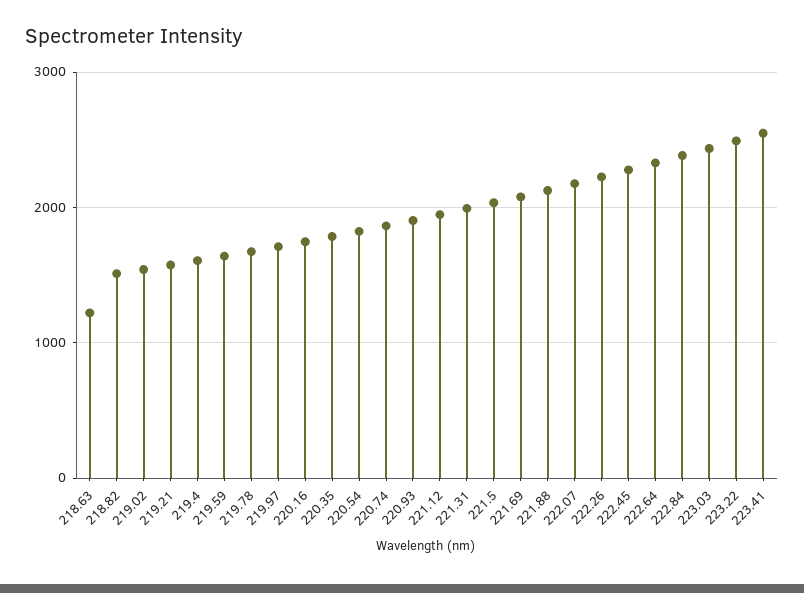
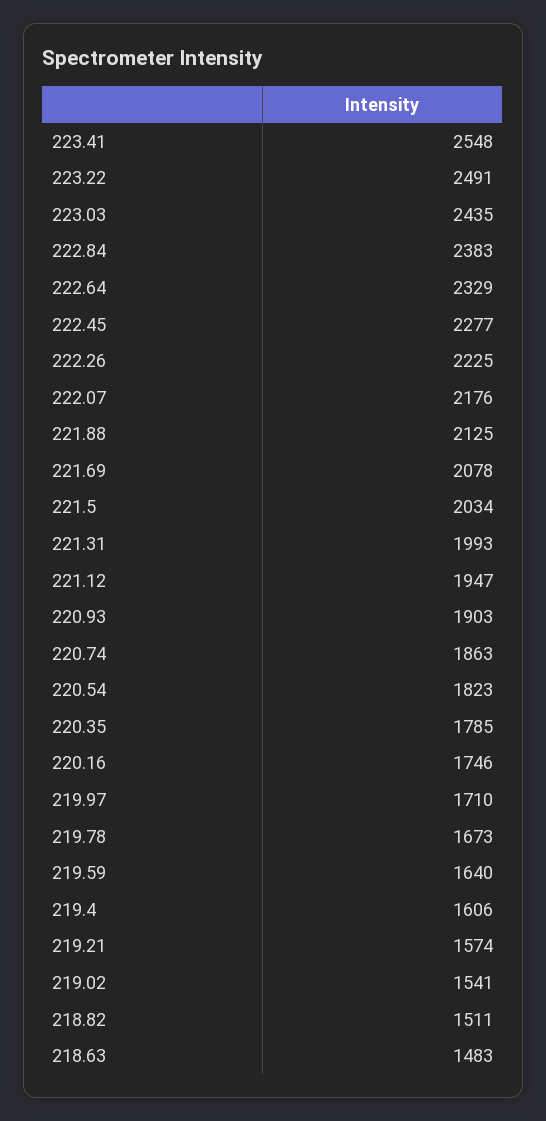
218.63: 1200 -> 1483

